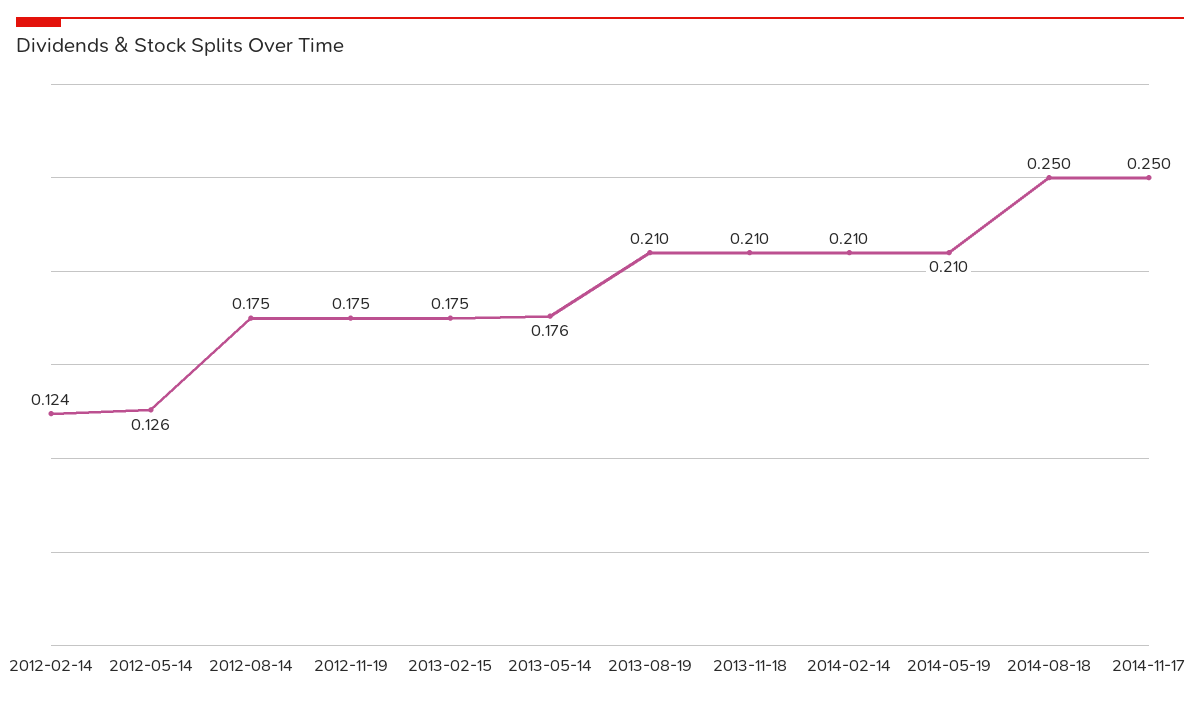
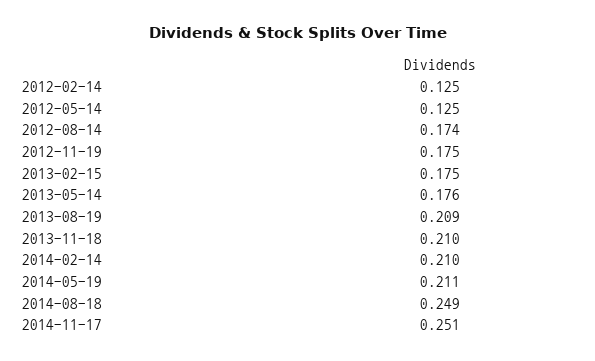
2012-02-14: 0.124 -> 0.125
2012-05-14: 0.126 -> 0.125
2012-08-14: 0.175 -> 0.174
2013-08-19: 0.21 -> 0.209
2014-05-19: 0.21 -> 0.211
2014-08-18: 0.25 -> 0.249
2014-11-17: 0.25 -> 0.251

